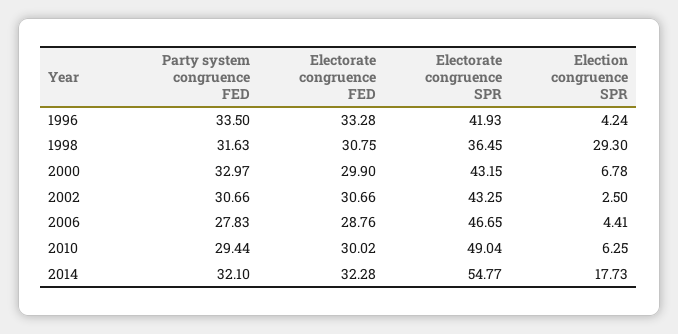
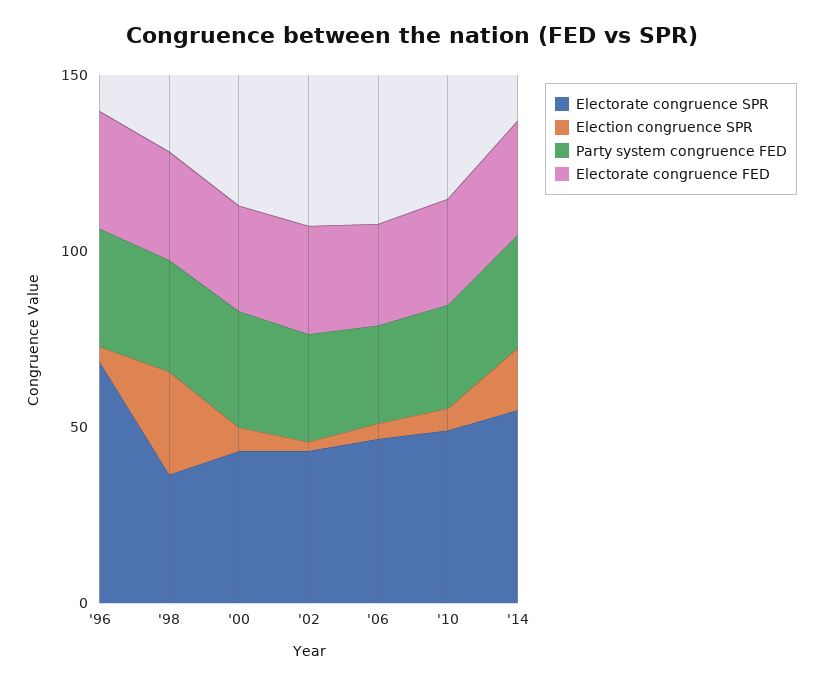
Electorate congruence SPR, 1996: 41.93 -> 70

